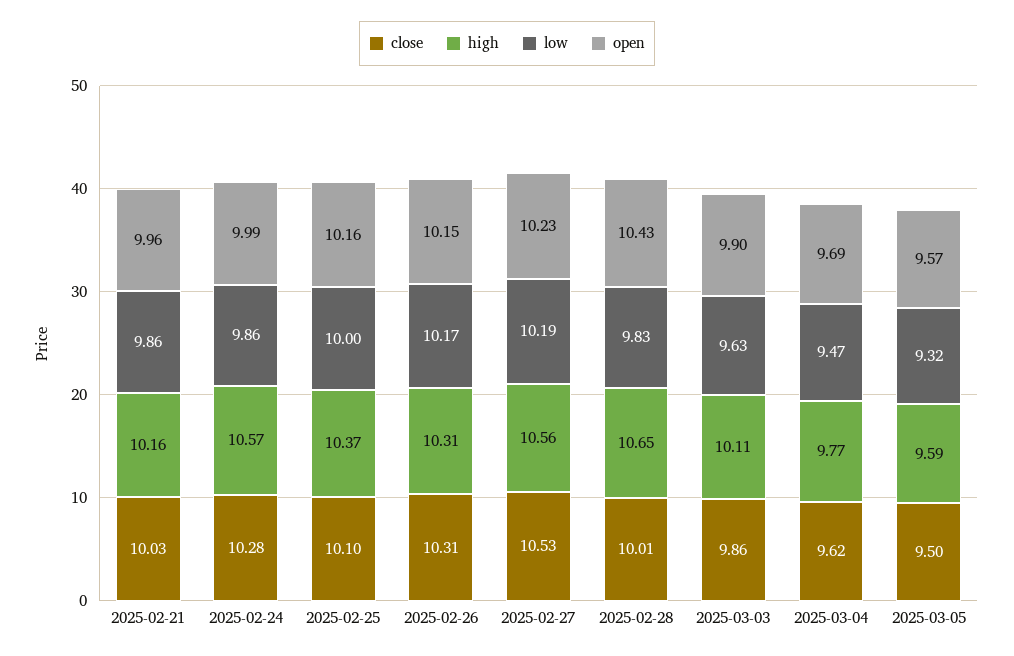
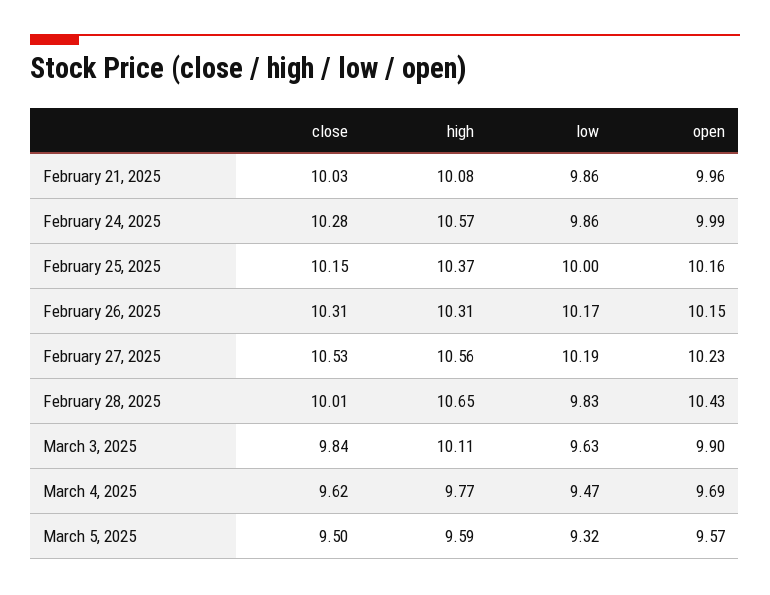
high, 2025-02-21: 10.16 -> 10.08
close, 2025-02-25: 10.1 -> 10.15
close, 2025-03-03: 9.86 -> 9.84

